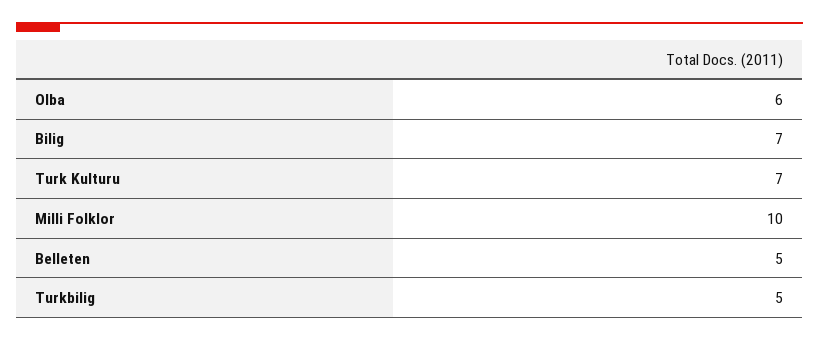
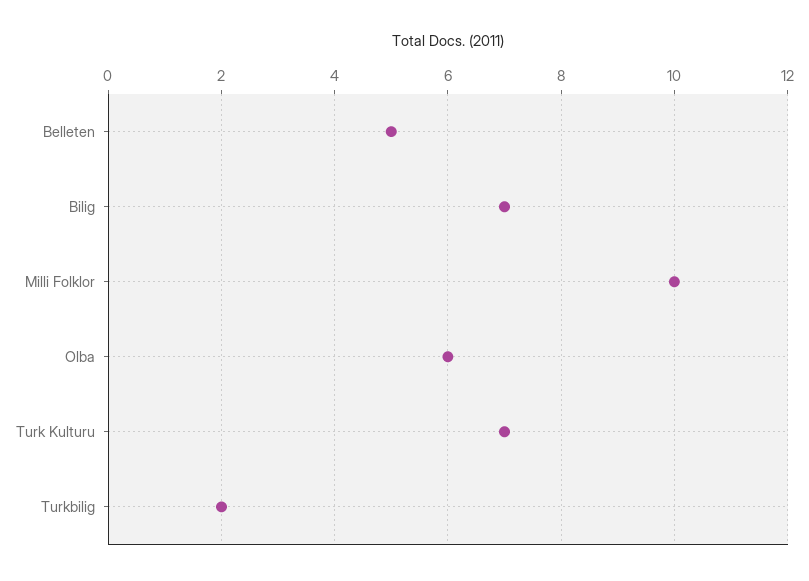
Turkbilig: 5 -> 2

